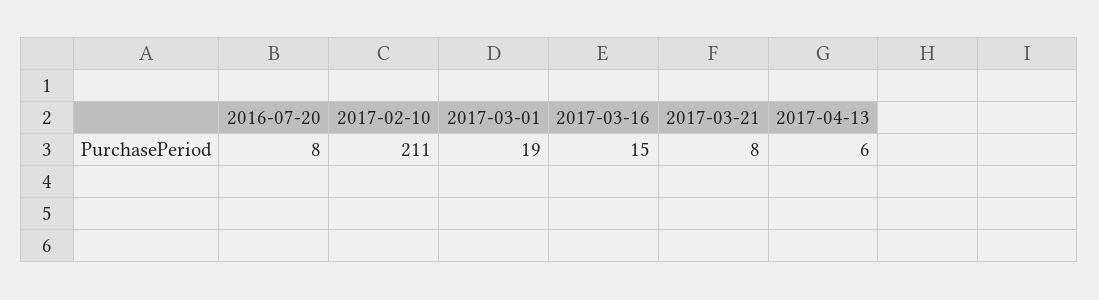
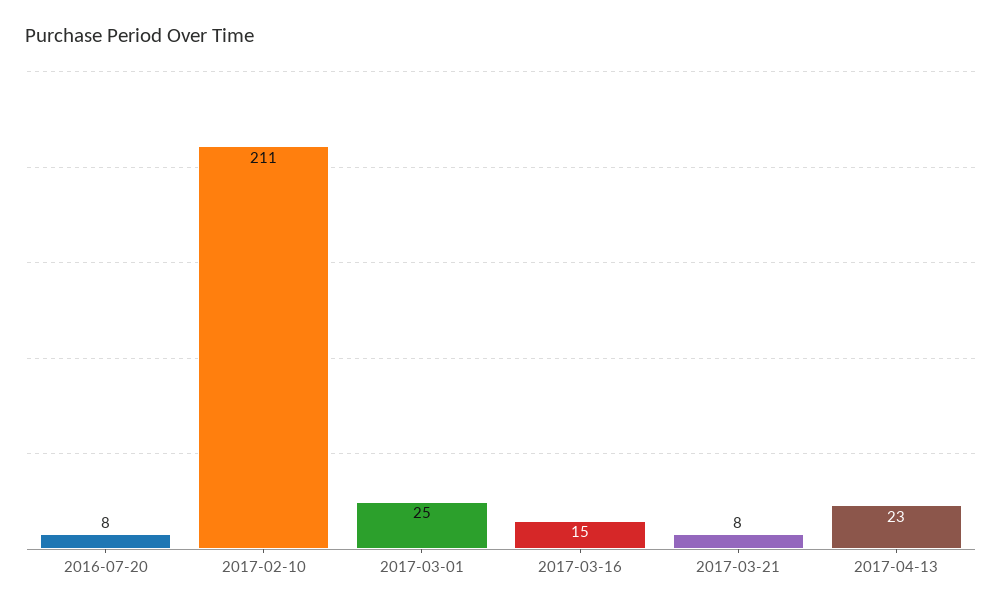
2017-03-01: 19 -> 25
2017-04-13: 6 -> 23

